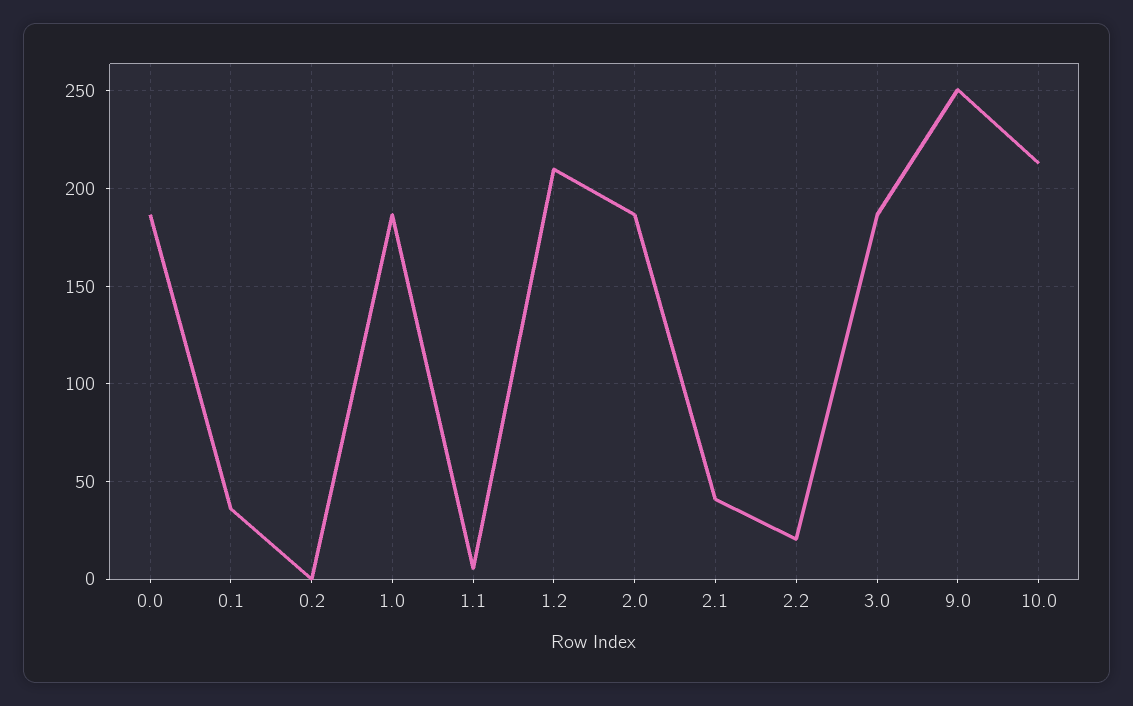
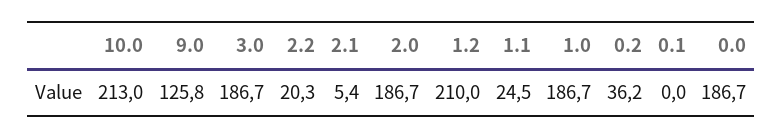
0.1: 35 -> 0
0.2: 0 -> 36.2
1.1: 5 -> 24.5
2.1: 40 -> 5.4
9.0: 250 -> 125.8

